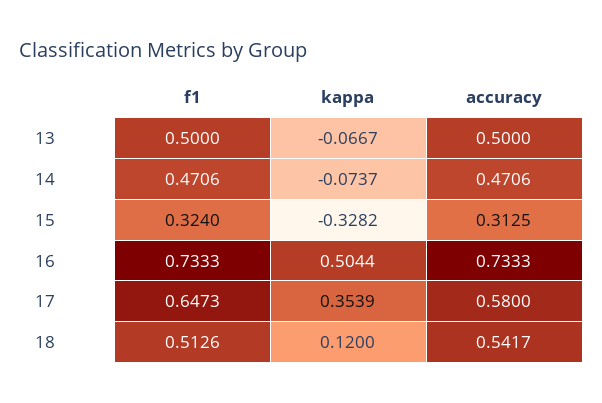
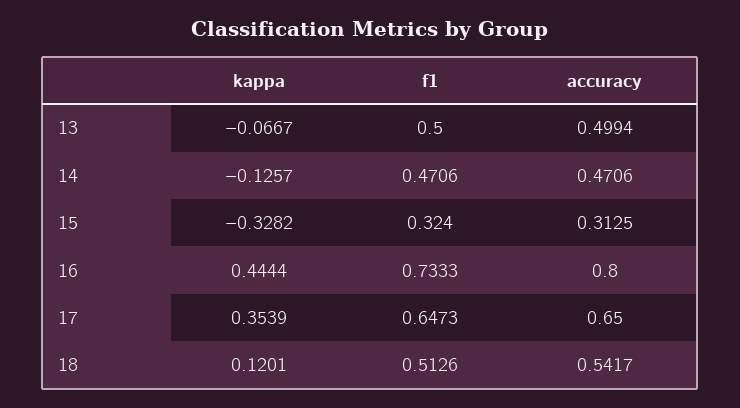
accuracy, 13: 0.5 -> 0.4994
kappa, 14: -0.0737 -> -0.1257
kappa, 16: 0.5044 -> 0.4444
accuracy, 16: 0.7333 -> 0.8
accuracy, 17: 0.58 -> 0.65
kappa, 18: 0.12 -> 0.1201

